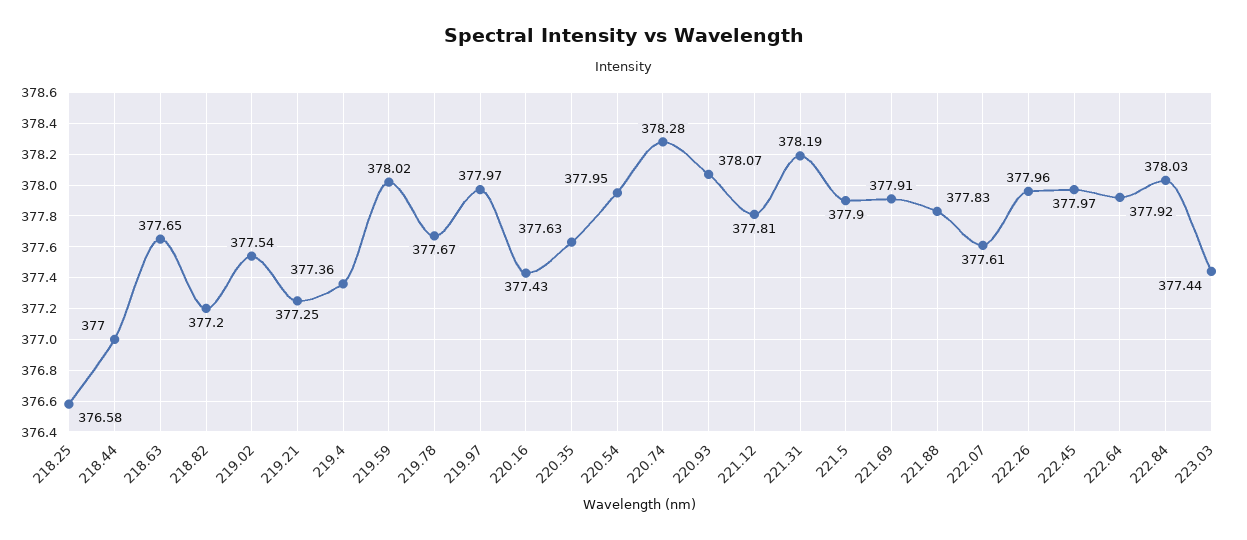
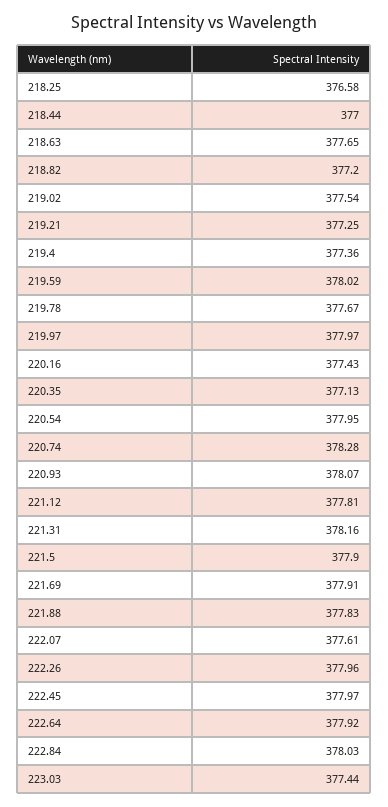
220.35: 377.63 -> 377.13
221.31: 378.19 -> 378.16

